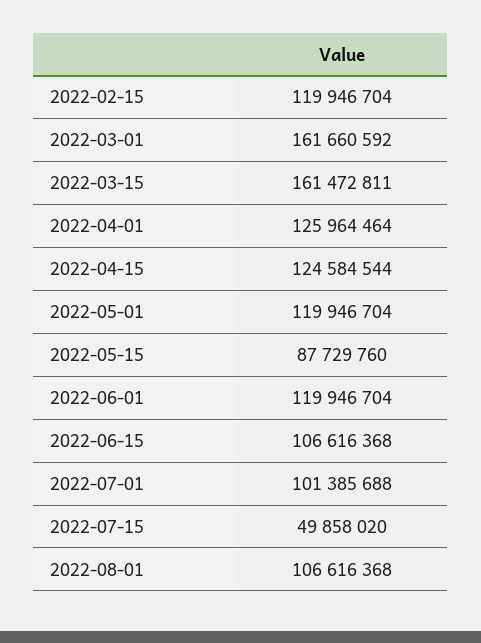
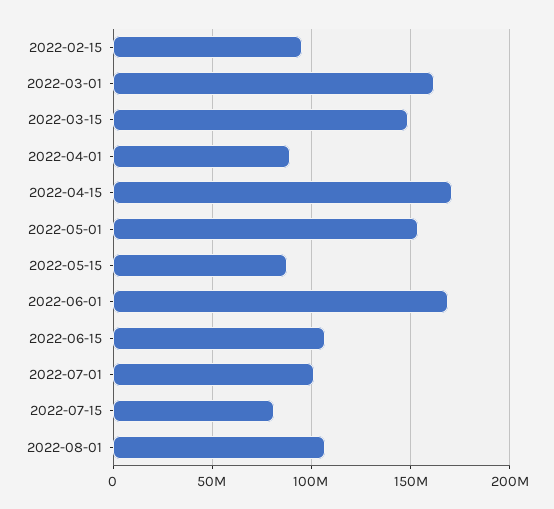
2022-02-15: 119946704 -> 95000000
2022-03-15: 161472811 -> 150000000
2022-04-01: 125964464 -> 90000000
2022-04-15: 124584544 -> 170000000
2022-05-01: 119946704 -> 155000000
2022-06-01: 119946704 -> 170000000
2022-07-15: 49858020 -> 80000000

